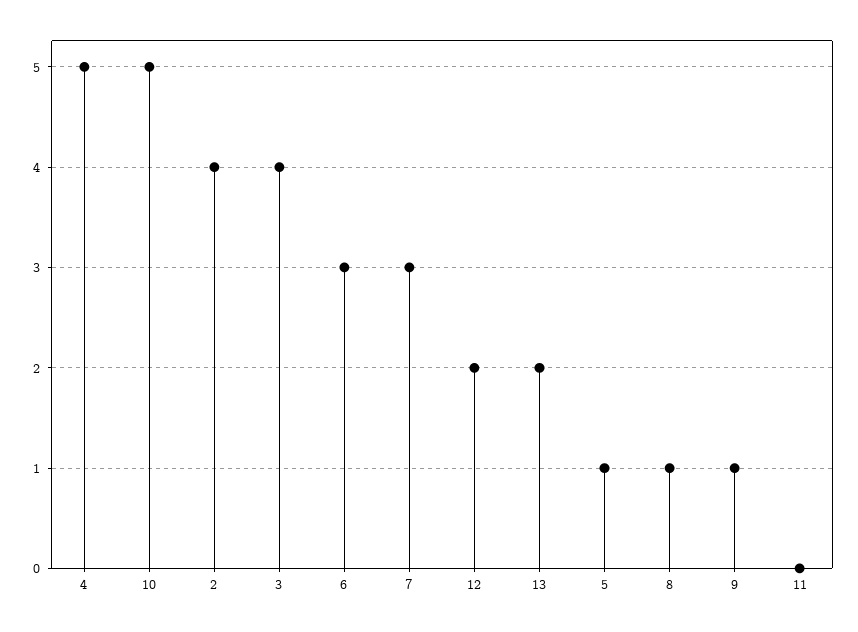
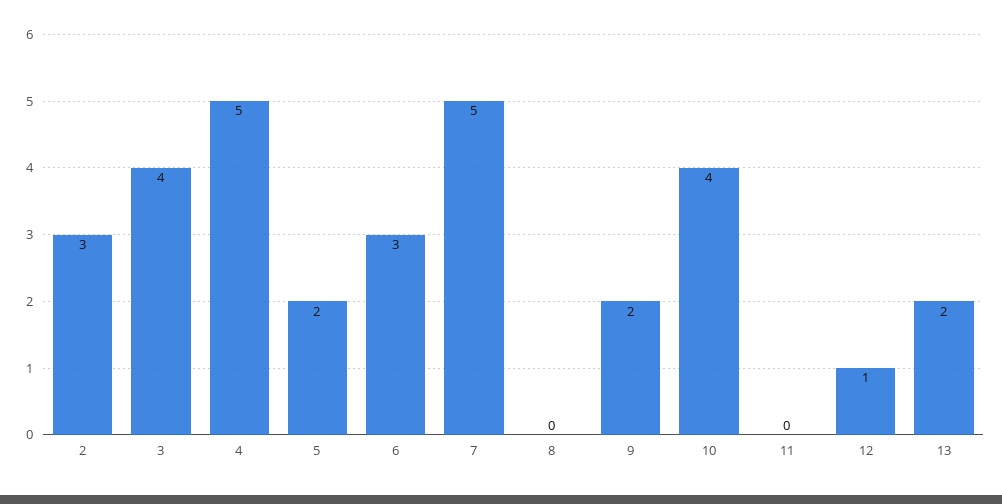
10: 5 -> 4
2: 4 -> 3
7: 3 -> 5
12: 2 -> 1
5: 1 -> 2
8: 1 -> 0
9: 1 -> 2

